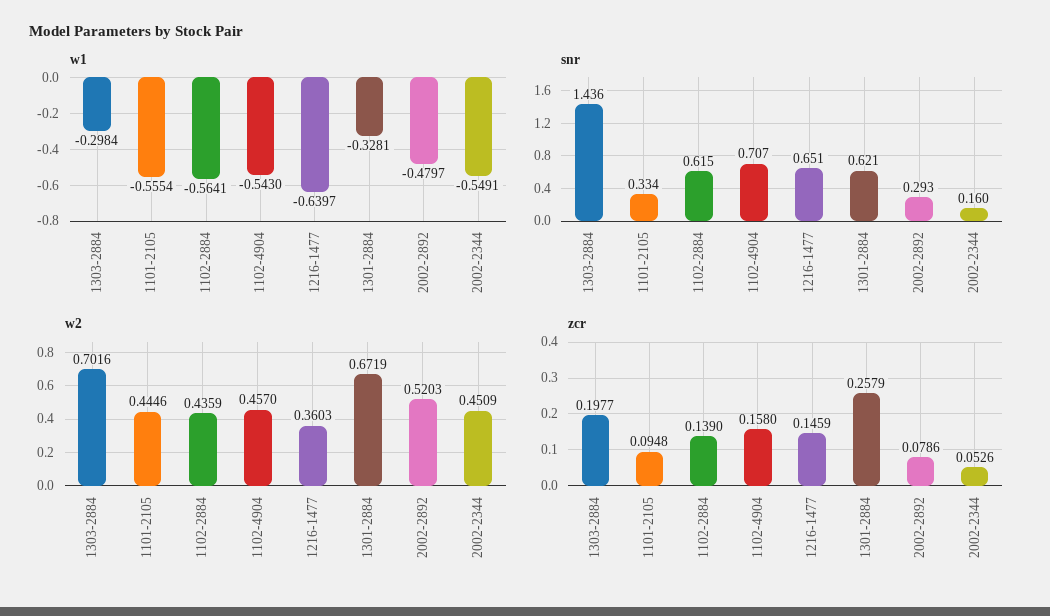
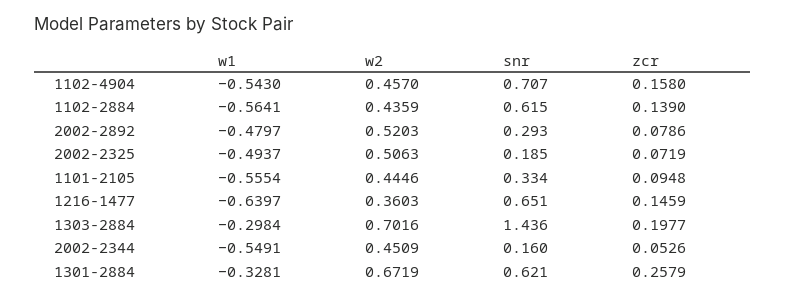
w1, 2002-2325: none -> -0.4937
w2, 2002-2325: none -> 0.5063
snr, 2002-2325: none -> 0.185
zcr, 2002-2325: none -> 0.0719

